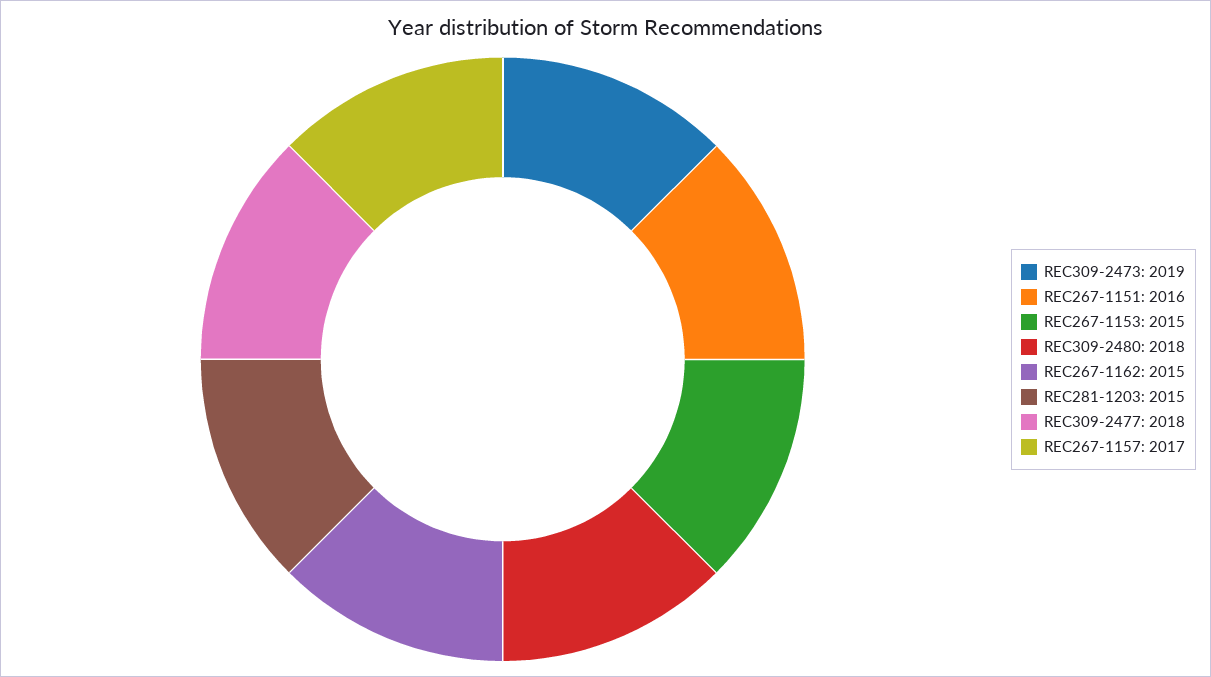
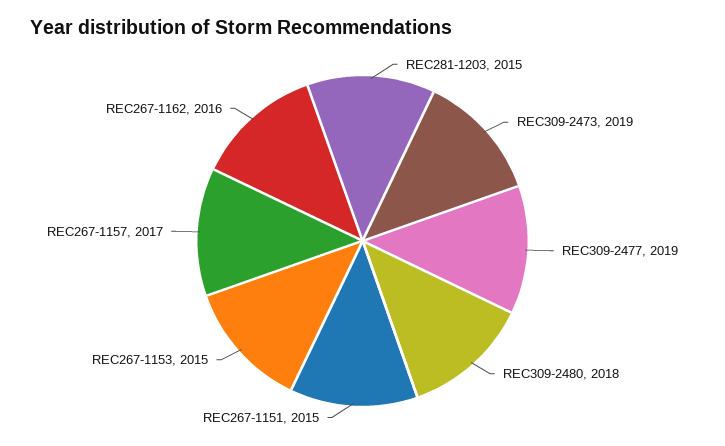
REC267-1151: 2016 -> 2015
REC267-1162: 2015 -> 2016
REC309-2477: 2018 -> 2019

